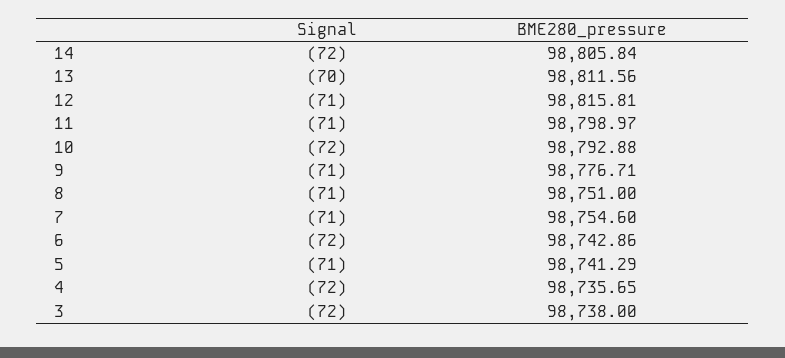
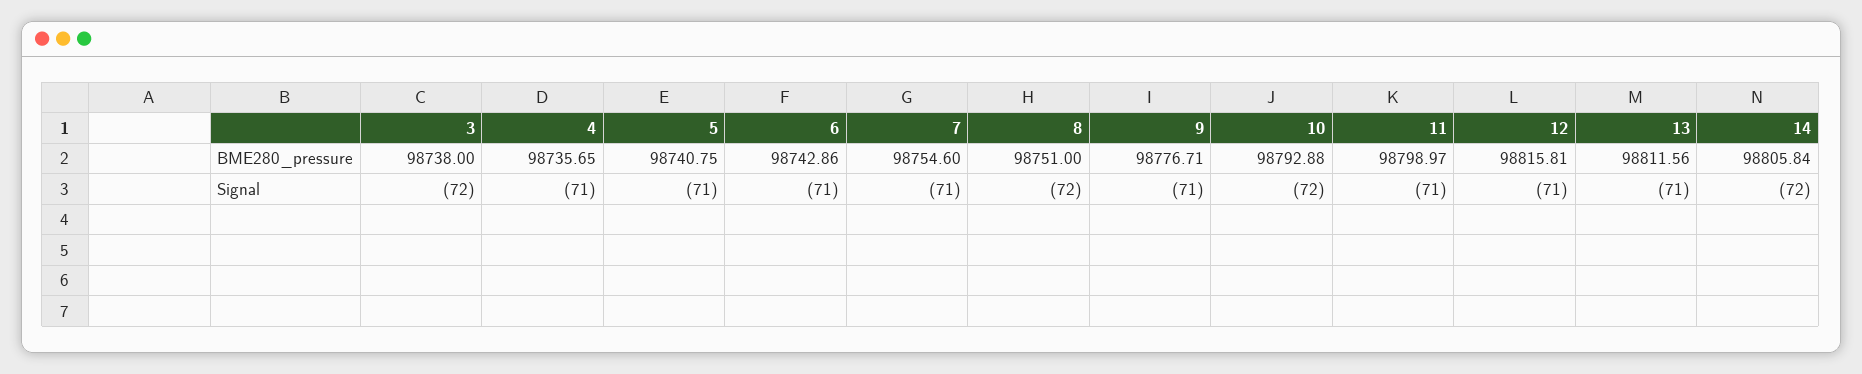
Signal, 13: -70 -> -71
Signal, 8: -71 -> -72
Signal, 6: -72 -> -71
BME280_pressure, 5: 98741.29 -> 98740.75
Signal, 4: -72 -> -71

